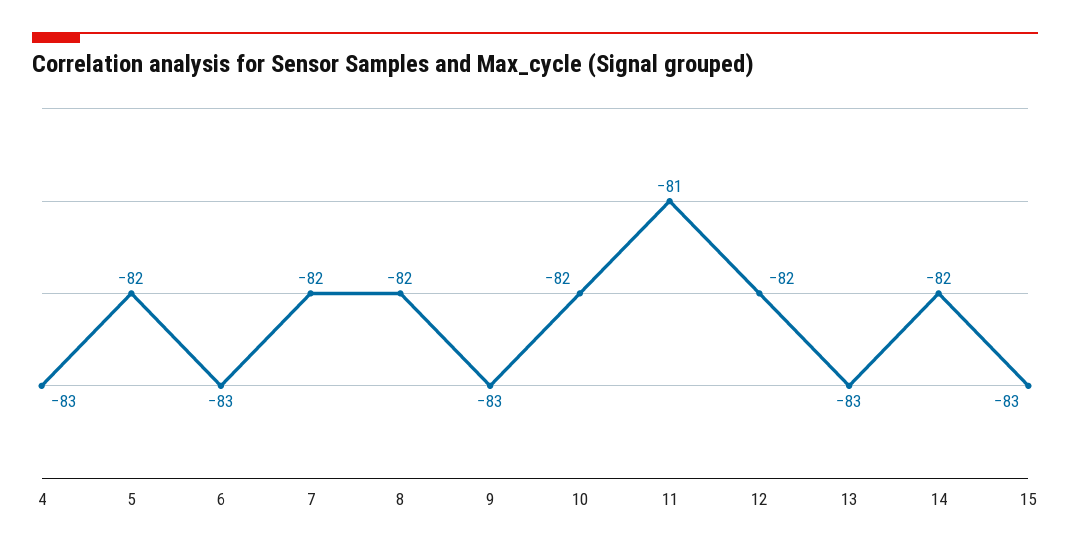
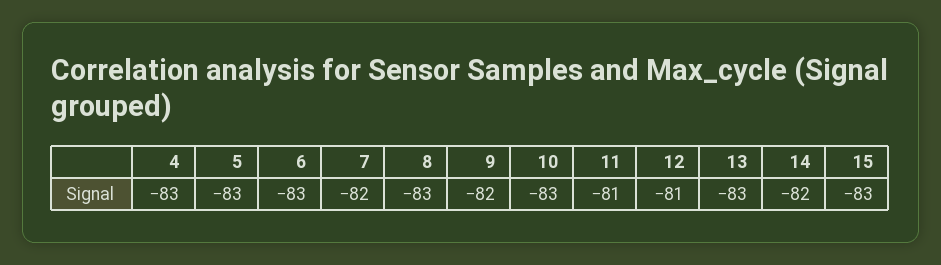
5: -82 -> -83
8: -82 -> -83
9: -83 -> -82
10: -82 -> -83
12: -82 -> -81

